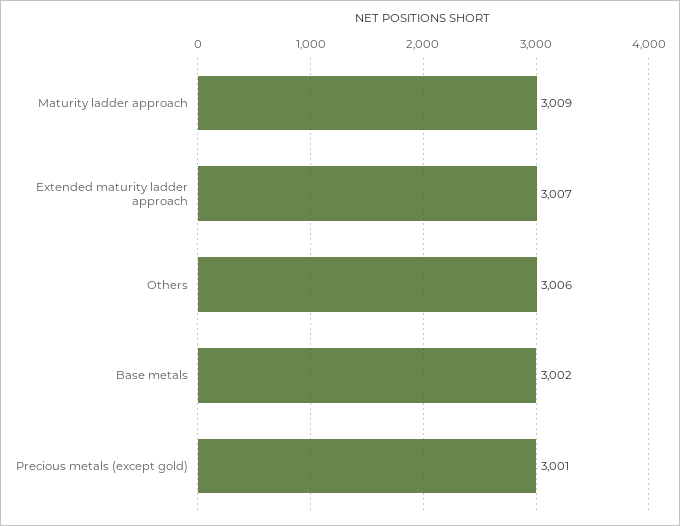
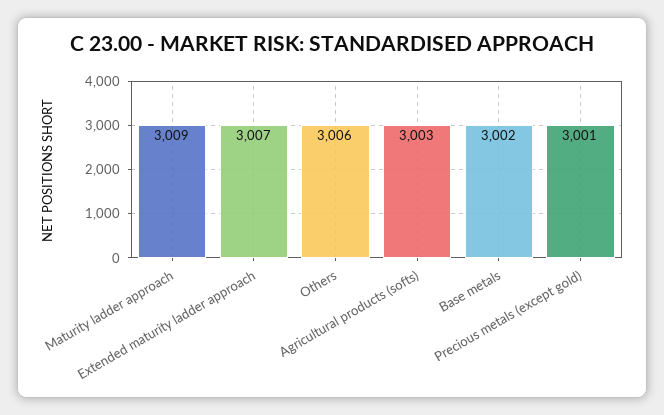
Agricultural products (softs): none -> 3003

